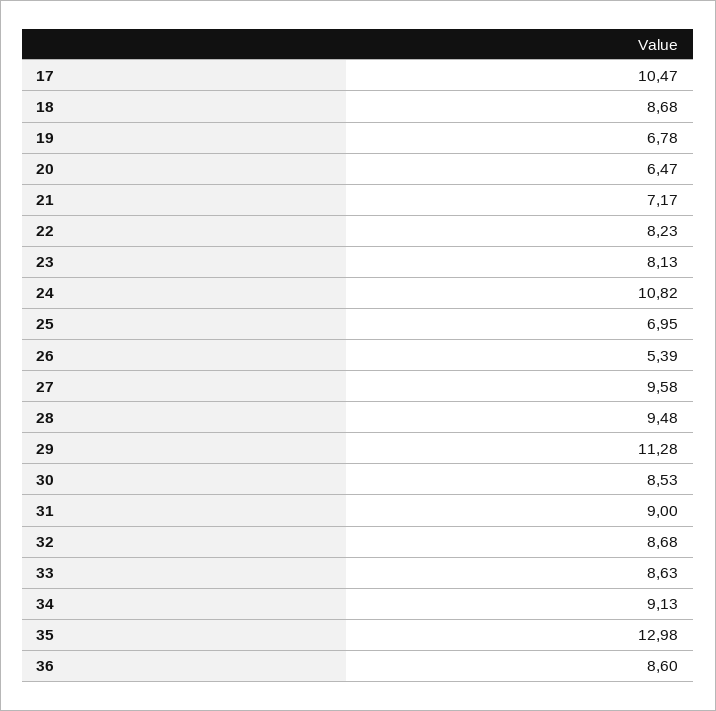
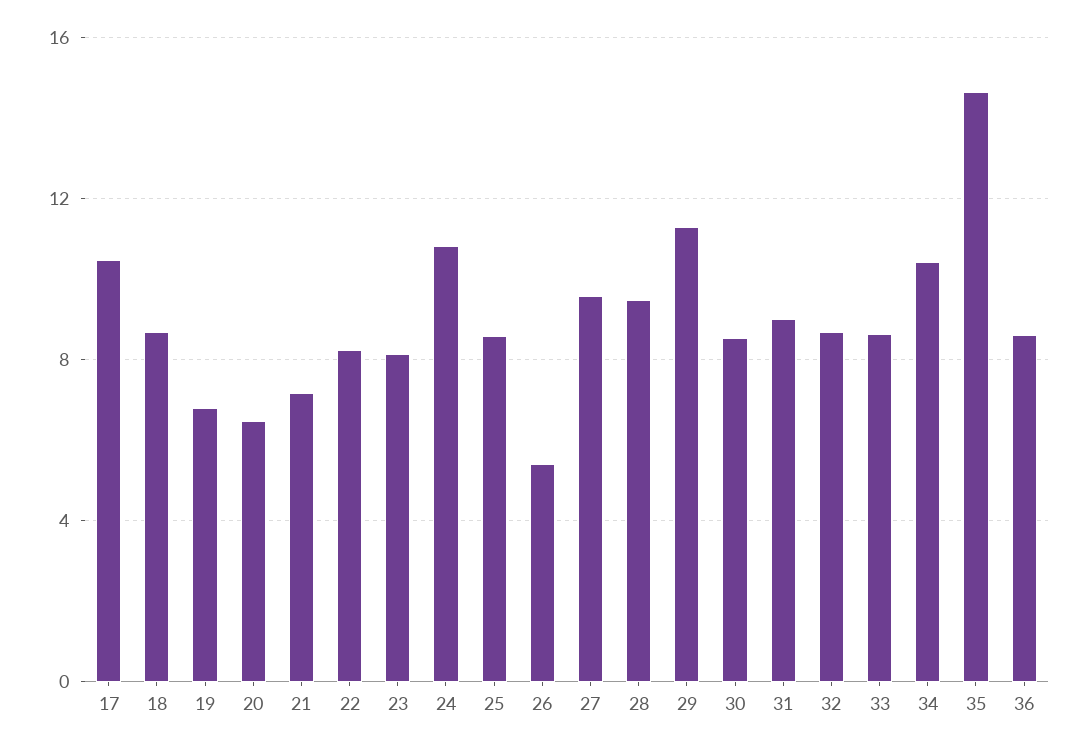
25: 6.95 -> 8.5
34: 9.13 -> 10.5
35: 12.98 -> 14.5

